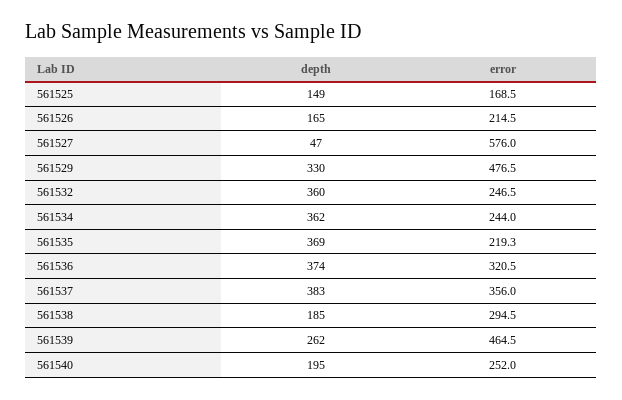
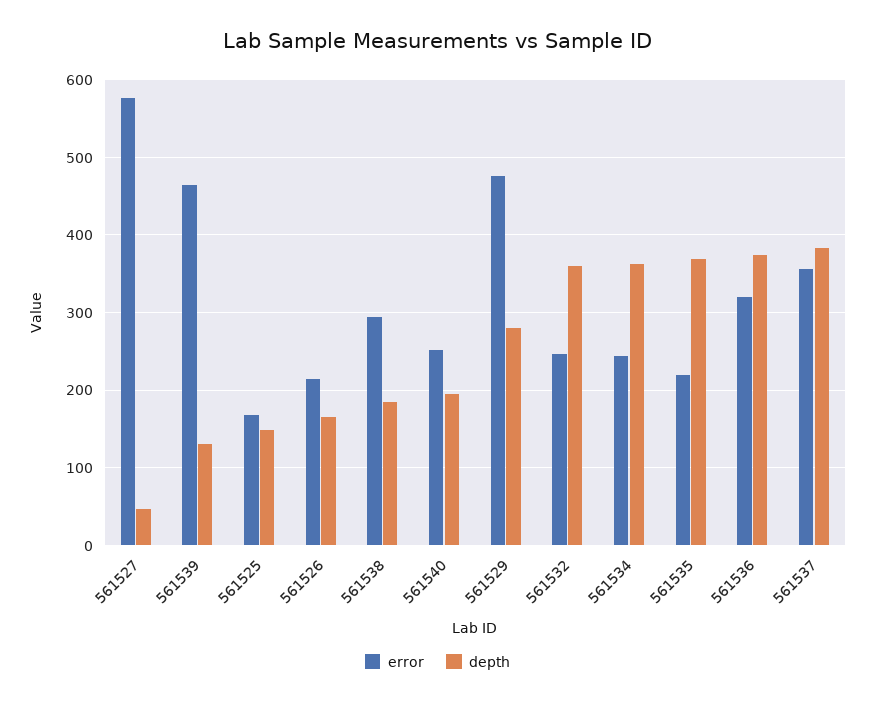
depth, 561529: 330 -> 280
depth, 561539: 262 -> 130

